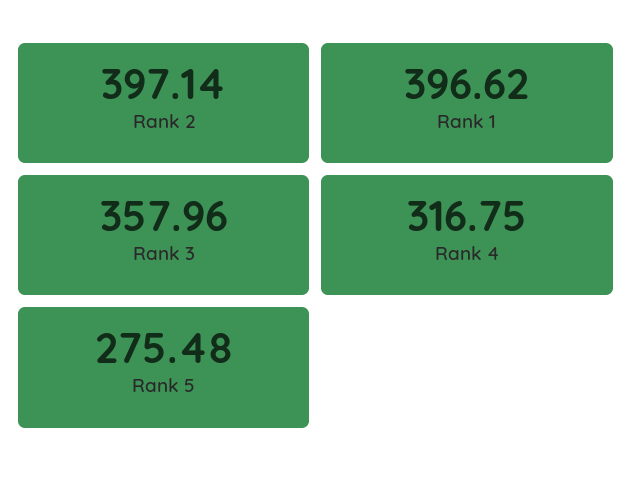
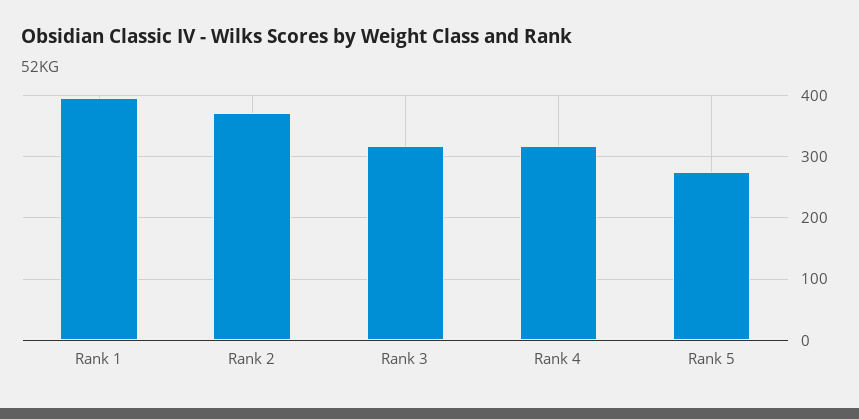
Rank 2: 397.14 -> 370
Rank 3: 357.96 -> 320

